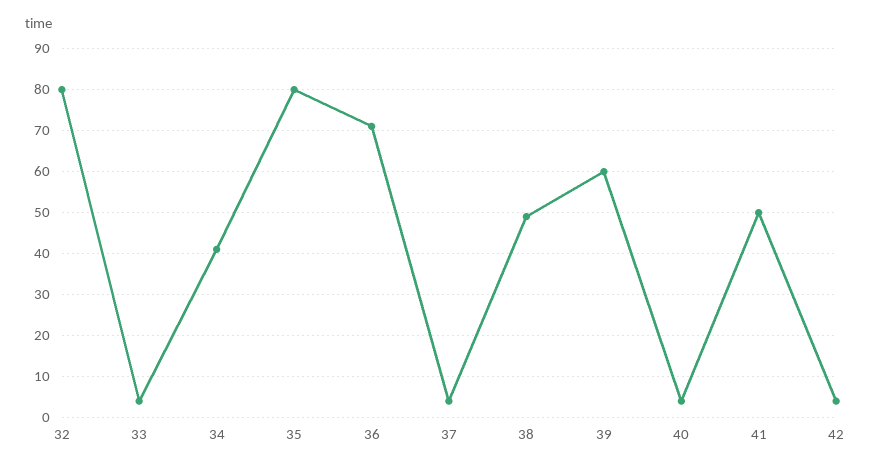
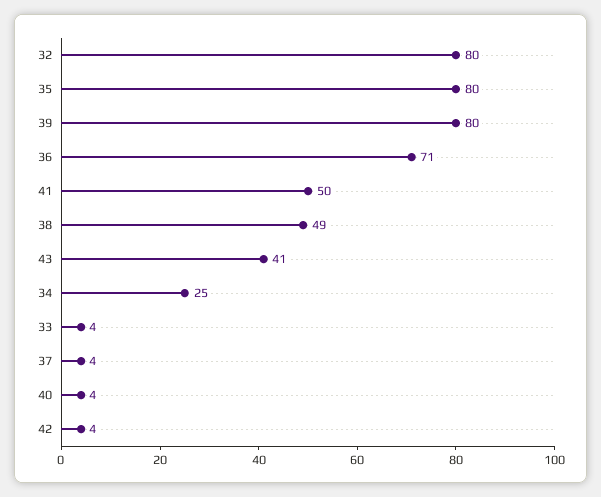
34: 40 -> 25
39: 60 -> 80
43: none -> 41

